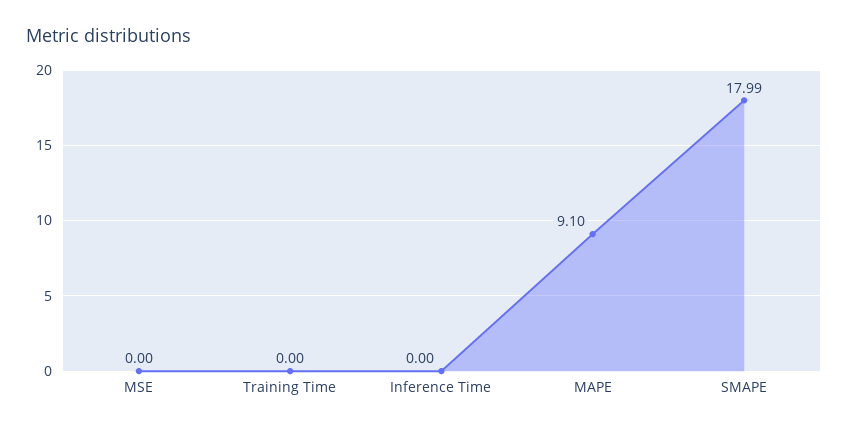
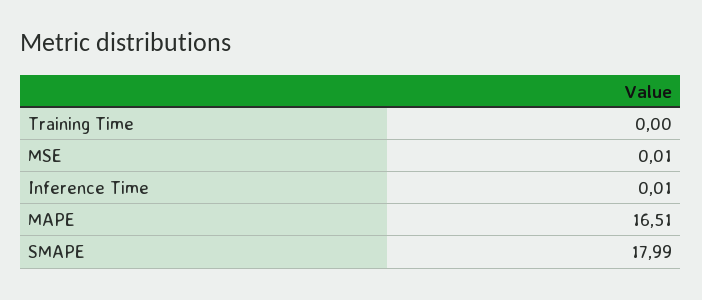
MSE: 0 -> 0.01
Inference Time: 0 -> 0.01
MAPE: 9.1 -> 16.51

